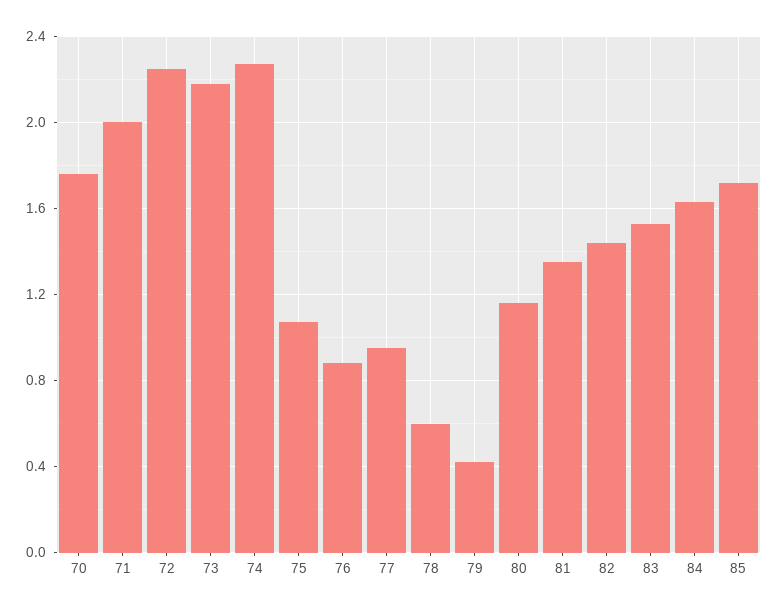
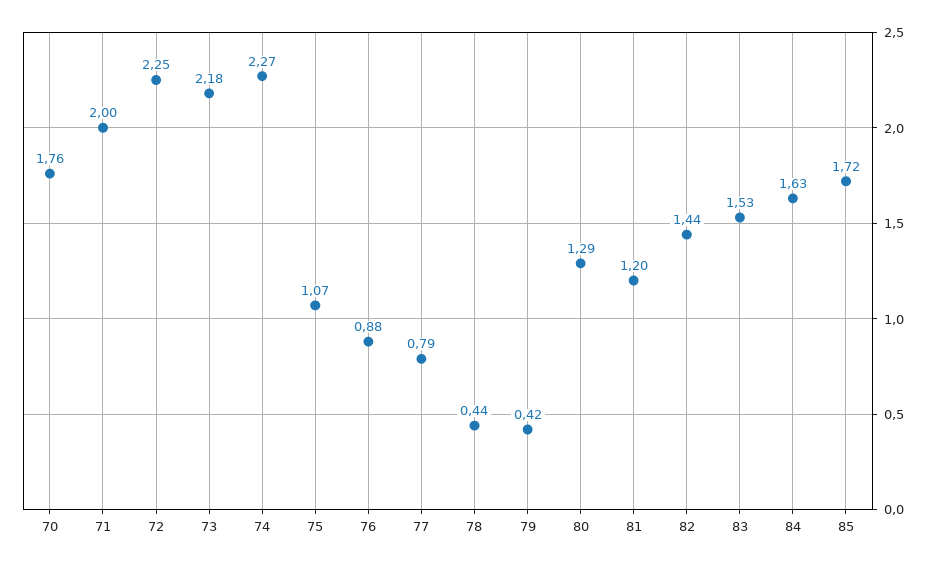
77: 0.95 -> 0.79
78: 0.6 -> 0.44
80: 1.15 -> 1.29
81: 1.35 -> 1.2

